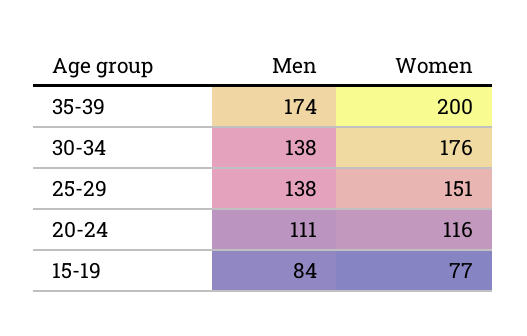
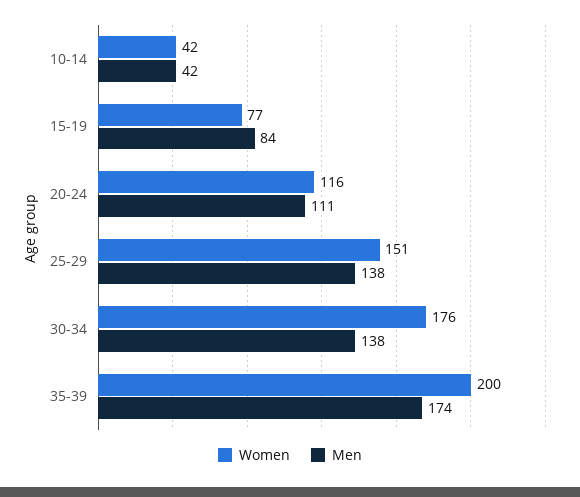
Women, 10-14: none -> 42
Men, 10-14: none -> 42

